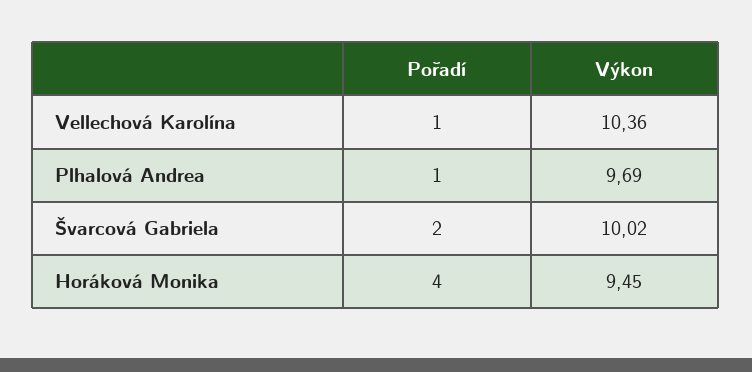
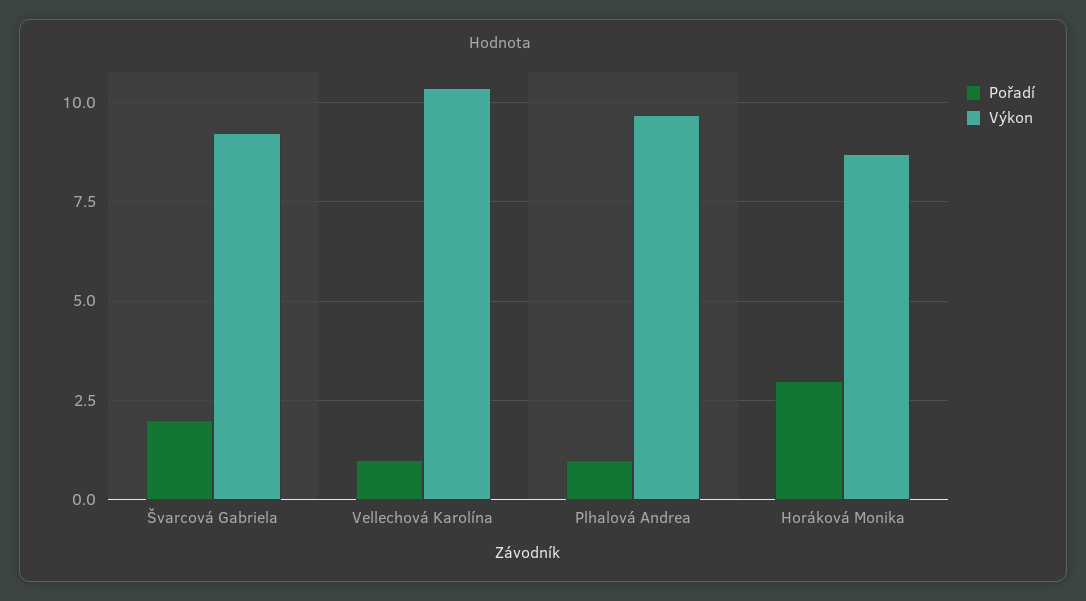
Výkon, Švarcová Gabriela: 10.02 -> 9.25
Pořadí, Horáková Monika: 4 -> 3
Výkon, Horáková Monika: 9.45 -> 8.75

